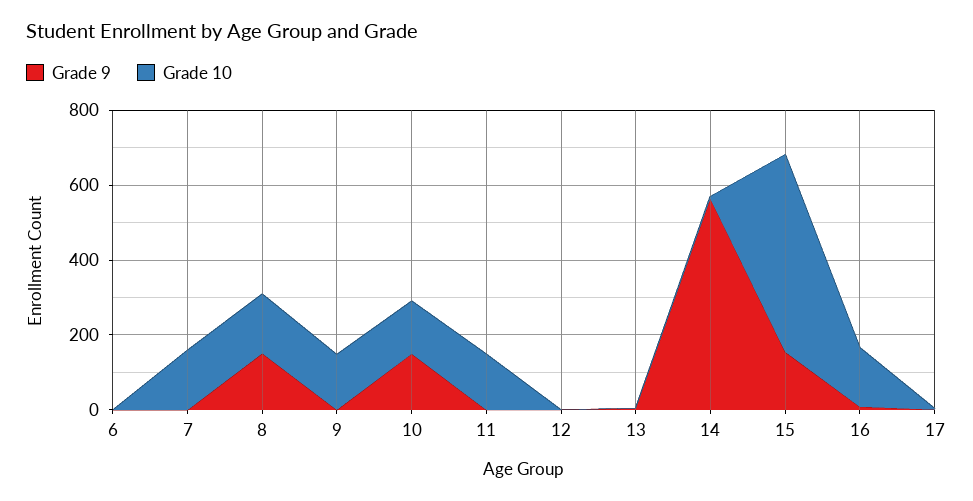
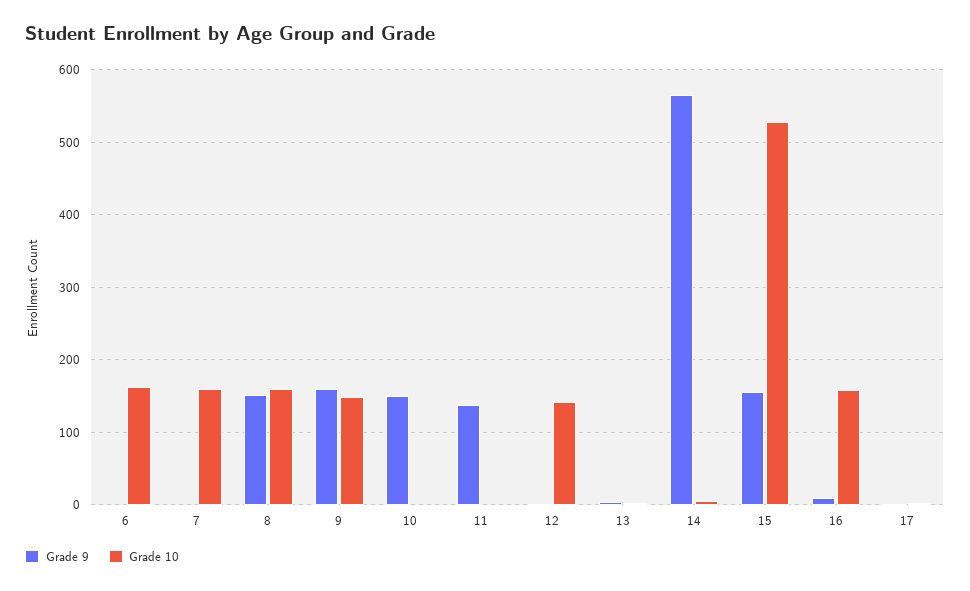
Grade 10, 6: 0 -> 160
Grade 9, 9: 0 -> 160
Grade 10, 10: 150 -> 0
Grade 9, 11: 0 -> 140
Grade 10, 11: 150 -> 0
Grade 10, 12: 0 -> 140

